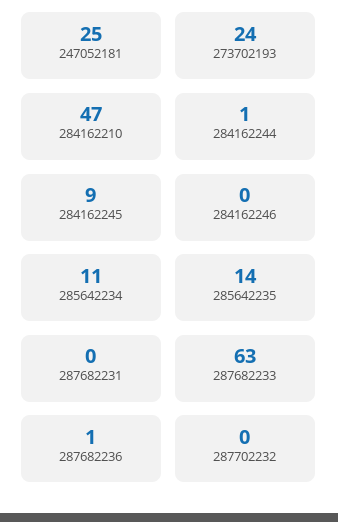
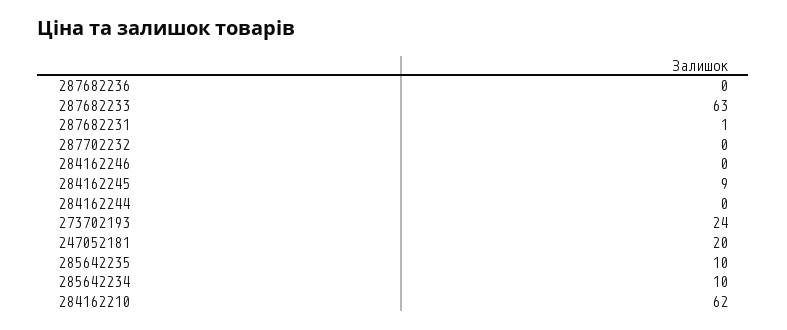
247052181: 25 -> 20
284162210: 47 -> 62
284162244: 1 -> 0
285642234: 11 -> 10
285642235: 14 -> 10
287682231: 0 -> 1
287682236: 1 -> 0

